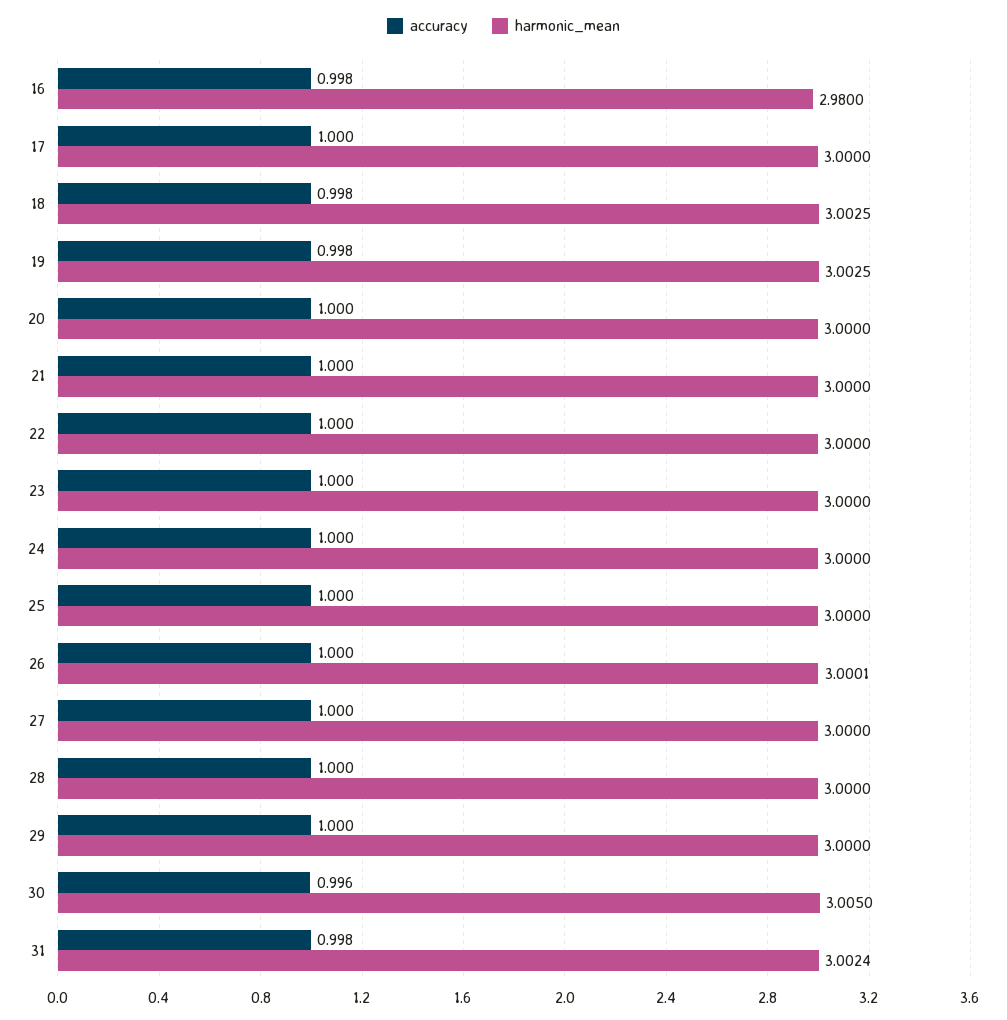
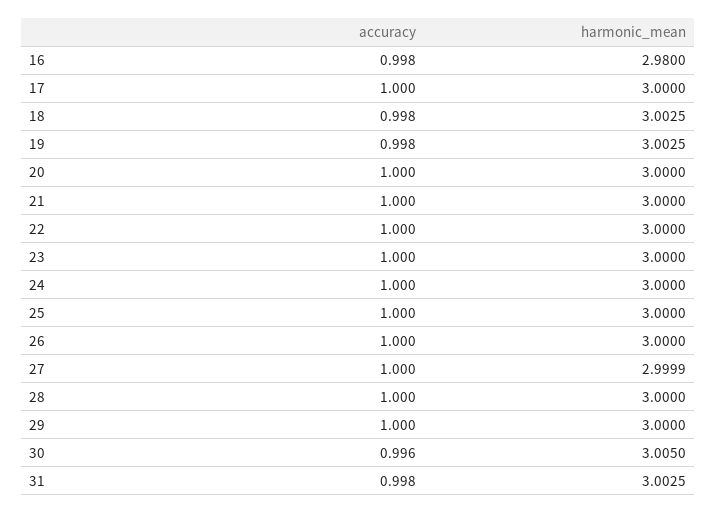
harmonic_mean, 26: 3.0001 -> 3
harmonic_mean, 27: 3 -> 2.9999
harmonic_mean, 31: 3.0024 -> 3.0025

